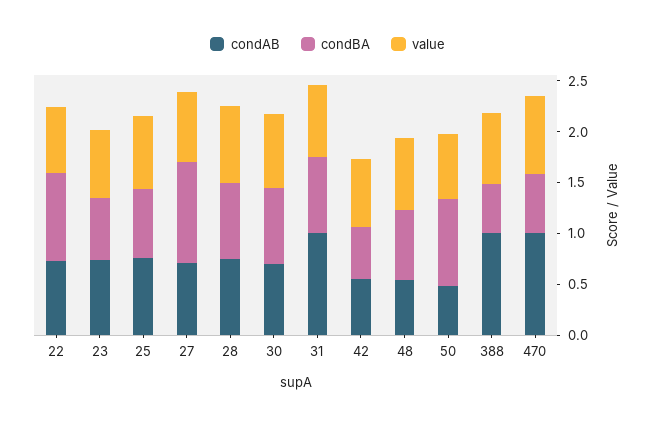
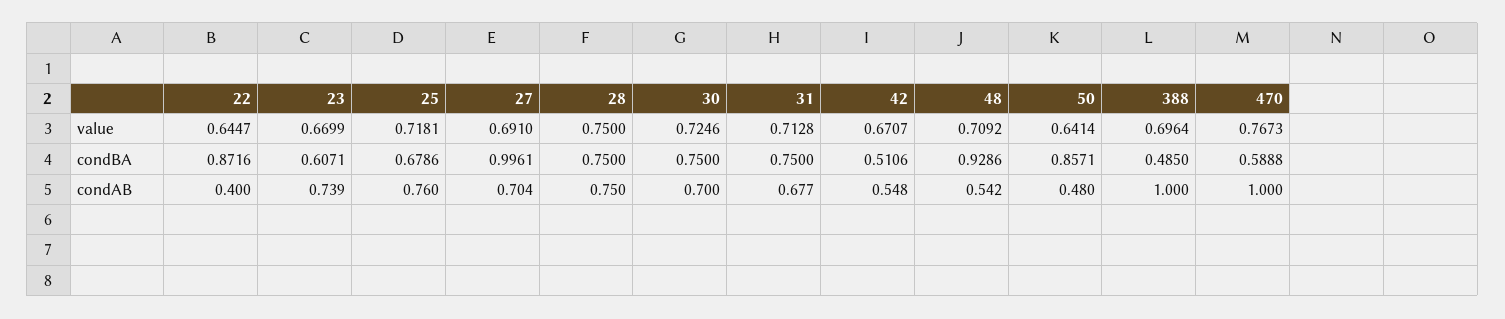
condAB, 22: 0.7 -> 0.4
condAB, 31: 1 -> 0.677
condBA, 48: 0.7 -> 0.9286

